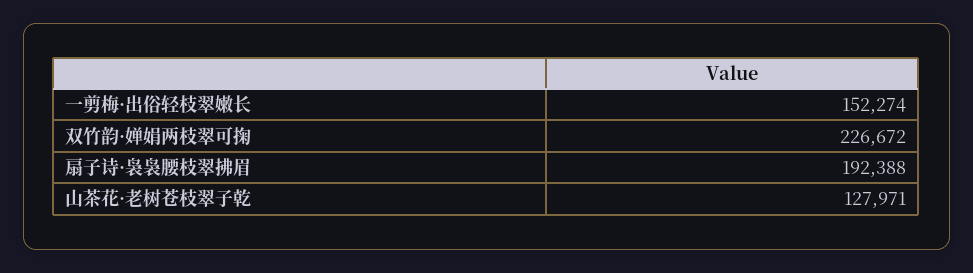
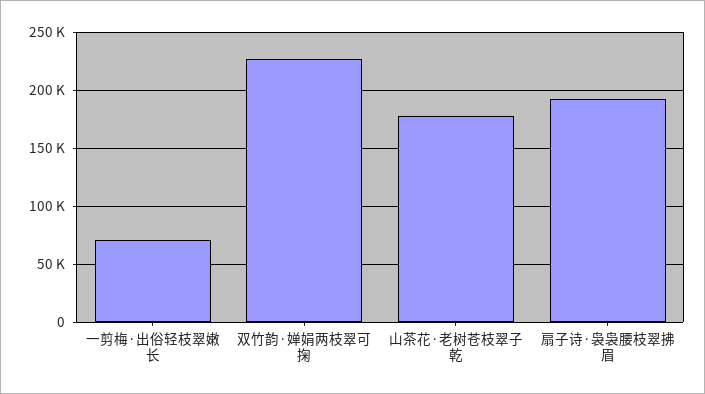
一剪梅·出俗轻枝翠嫩长: 152274 -> 70000
山茶花·老树苍枝翠子乾: 127971 -> 180000

